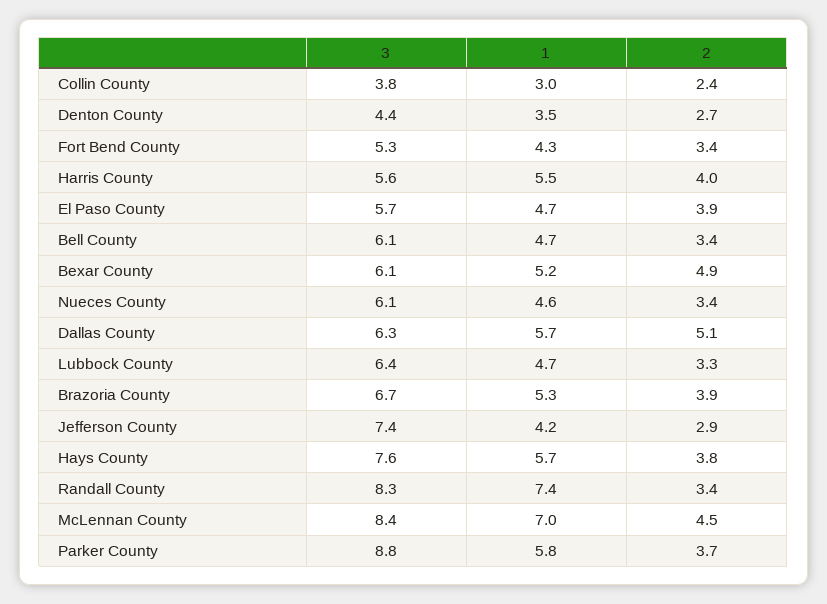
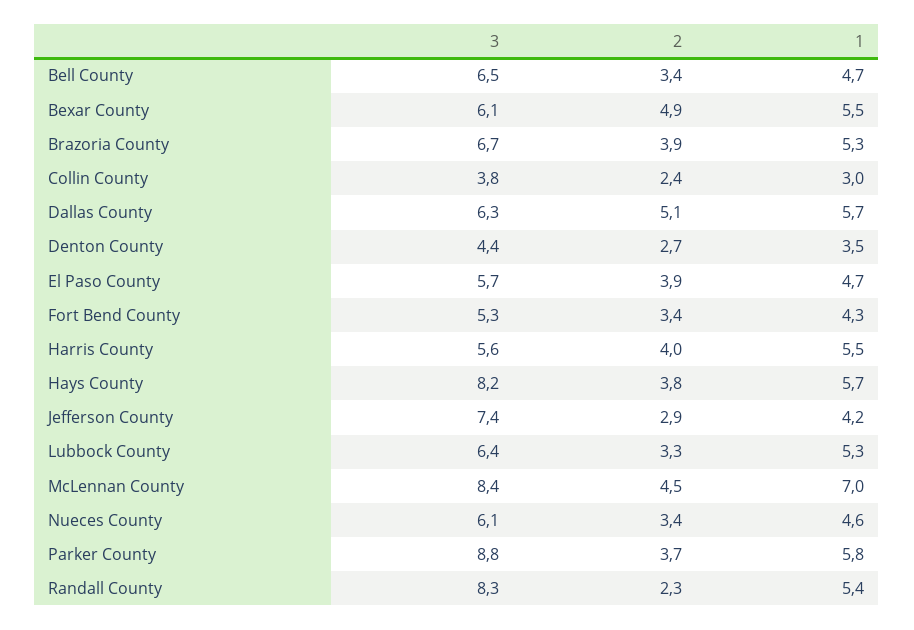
3, Bell County: 6.1 -> 6.5
1, Bexar County: 5.2 -> 5.5
1, Lubbock County: 4.7 -> 5.3
3, Hays County: 7.6 -> 8.2
1, Randall County: 7.4 -> 5.4
2, Randall County: 3.4 -> 2.3

